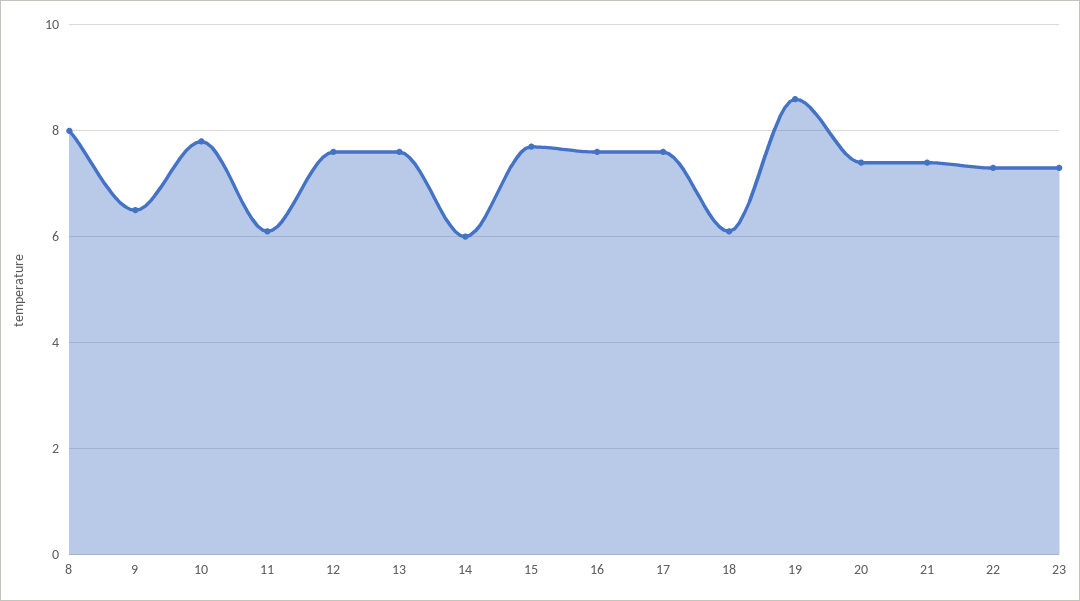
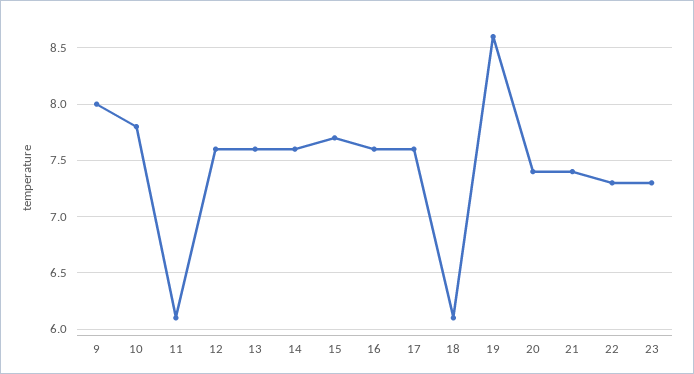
8: 8 -> none
9: 6.5 -> 8
14: 6 -> 7.6

